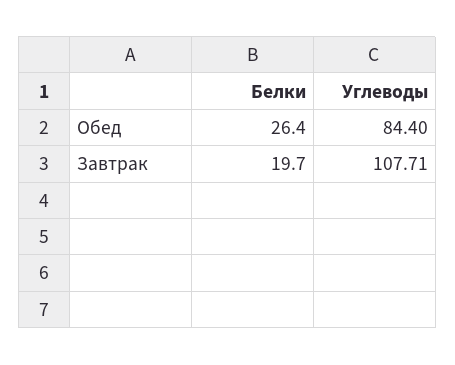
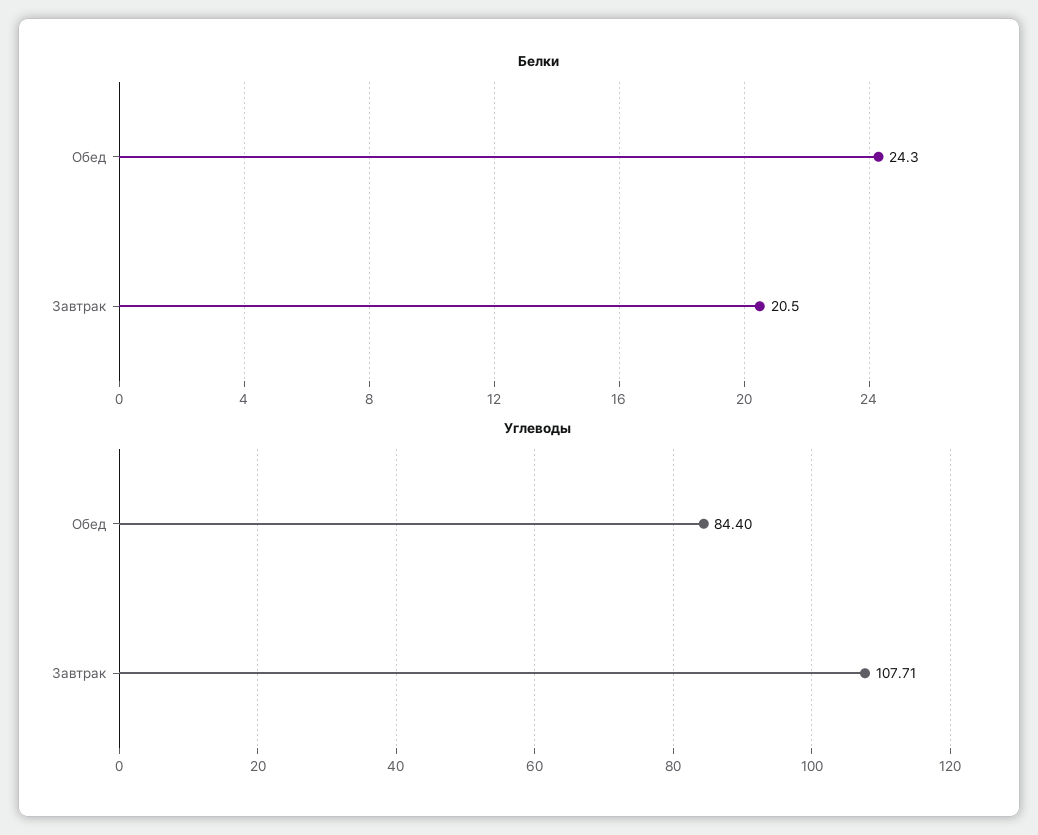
Белки, Обед: 26.4 -> 24.3
Белки, Завтрак: 19.7 -> 20.5

